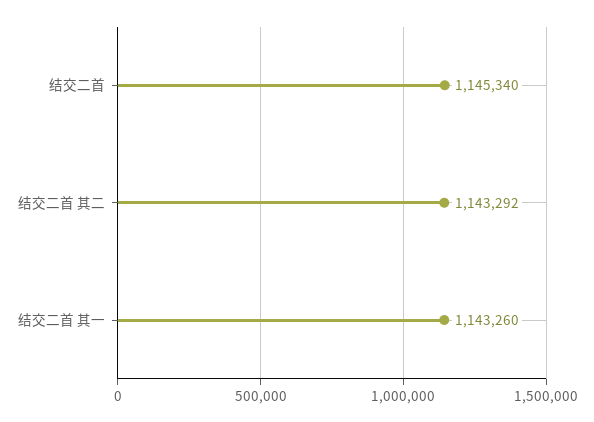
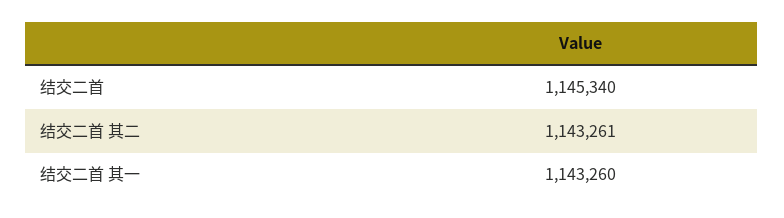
结交二首 其二: 1143292 -> 1143261

